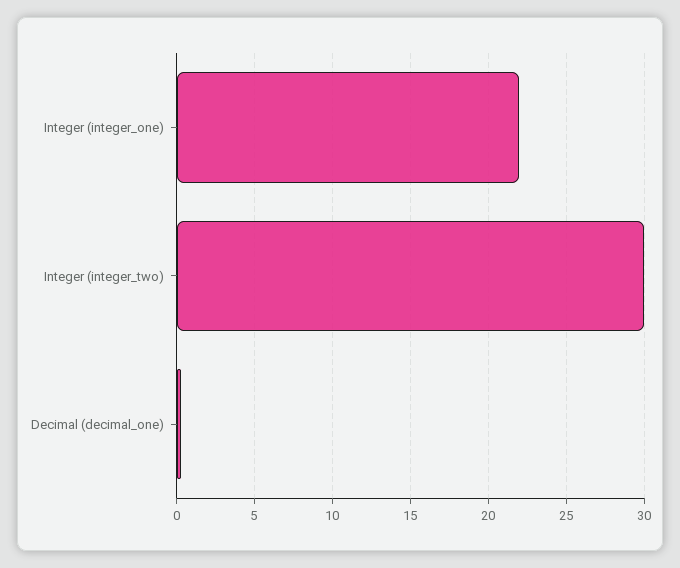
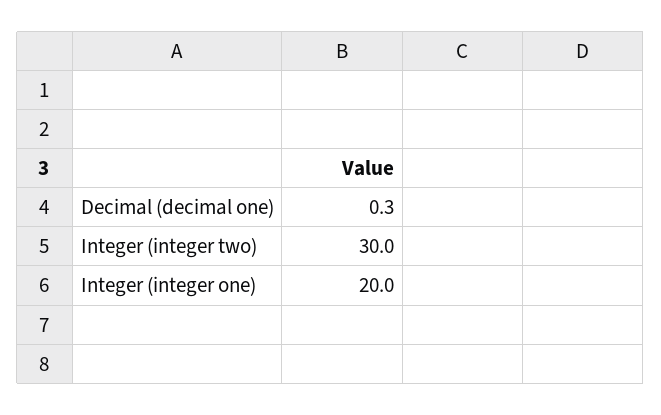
Integer (integer_one): 22 -> 20

